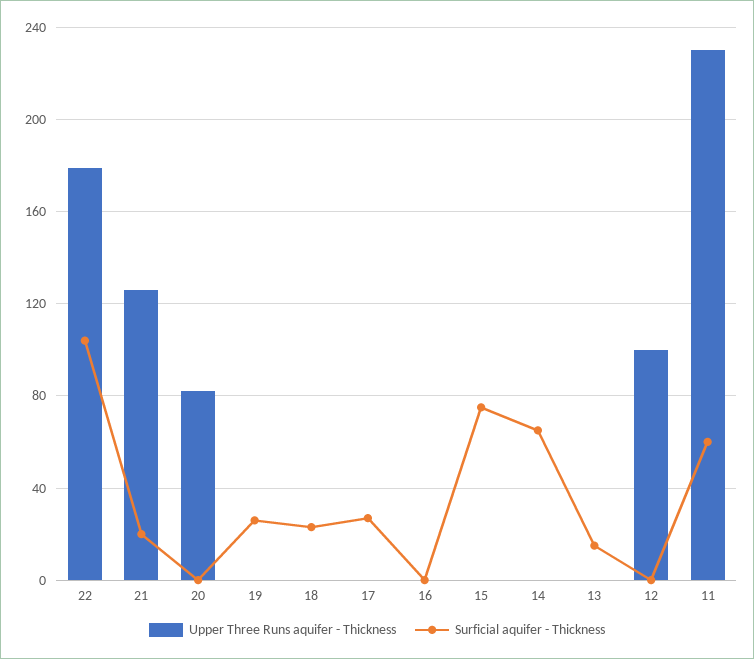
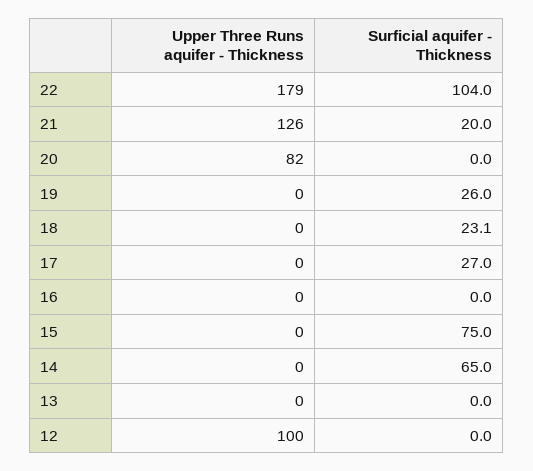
Surficial aquifer - Thickness, 13: 15 -> 0
Upper Three Runs aquifer - Thickness, 11: 230 -> none
Surficial aquifer - Thickness, 11: 60 -> none

